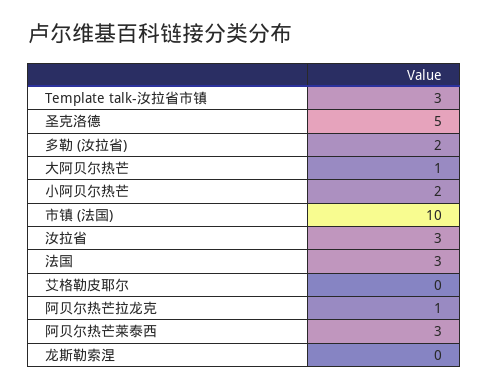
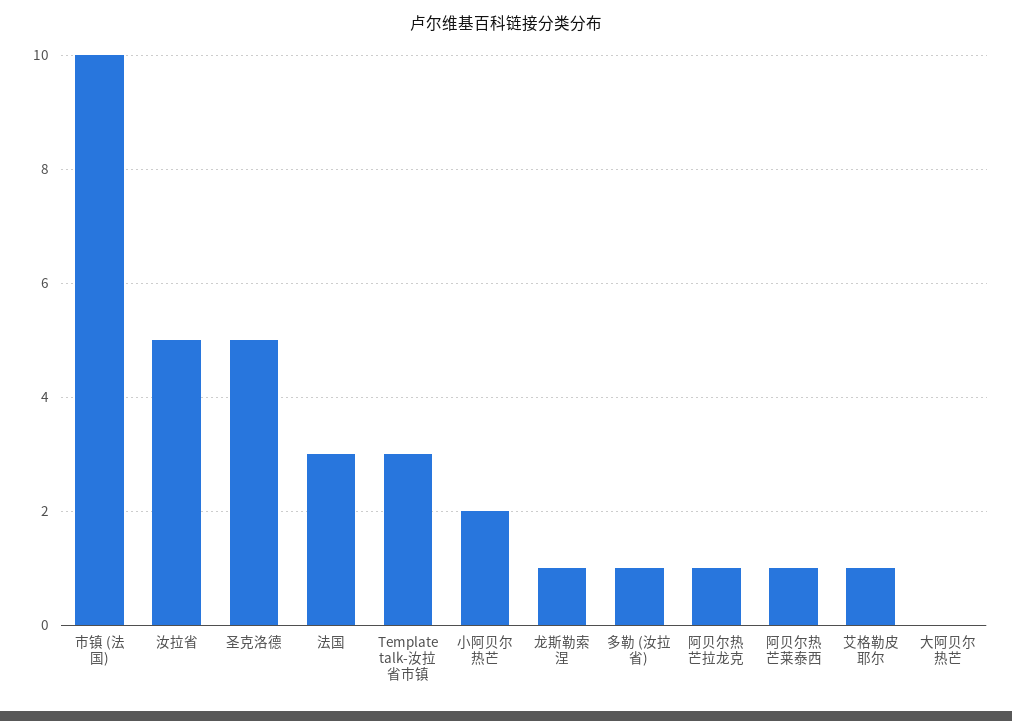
多勒 (汝拉省): 2 -> 1
大阿贝尔热芒: 1 -> 0
汝拉省: 3 -> 5
艾格勒皮耶尔: 0 -> 1
阿贝尔热芒莱泰西: 3 -> 1
龙斯勒索涅: 0 -> 1

